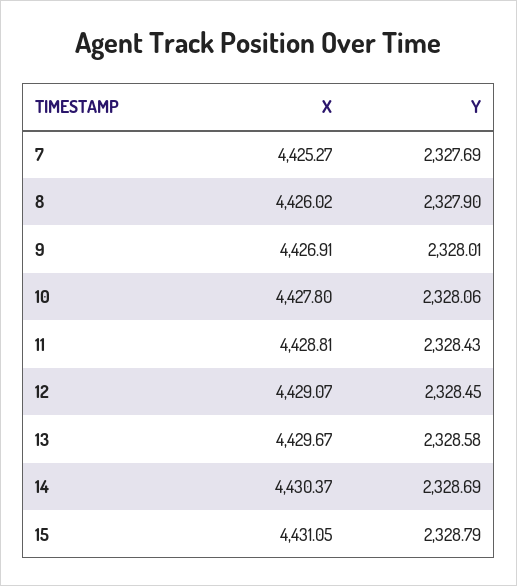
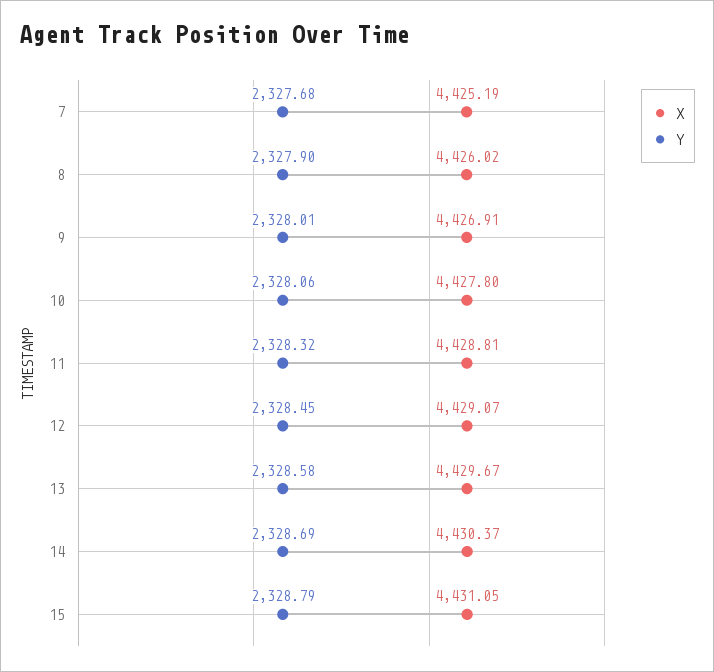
X, 7: 4425.27 -> 4425.19
Y, 7: 2327.69 -> 2327.68
Y, 11: 2328.43 -> 2328.32

